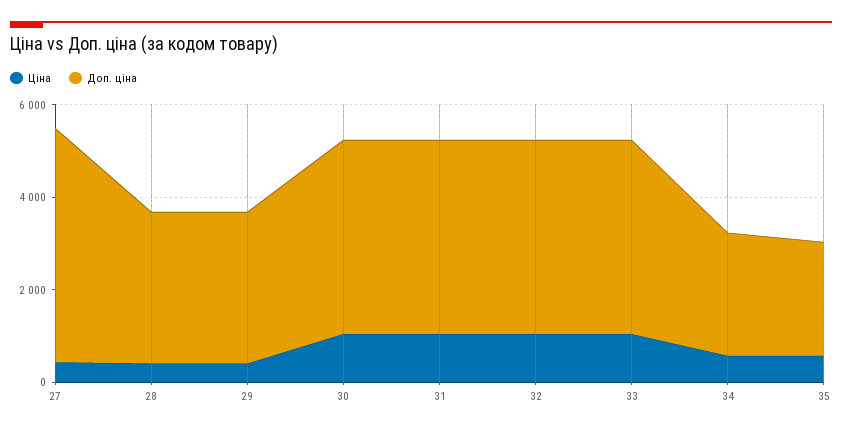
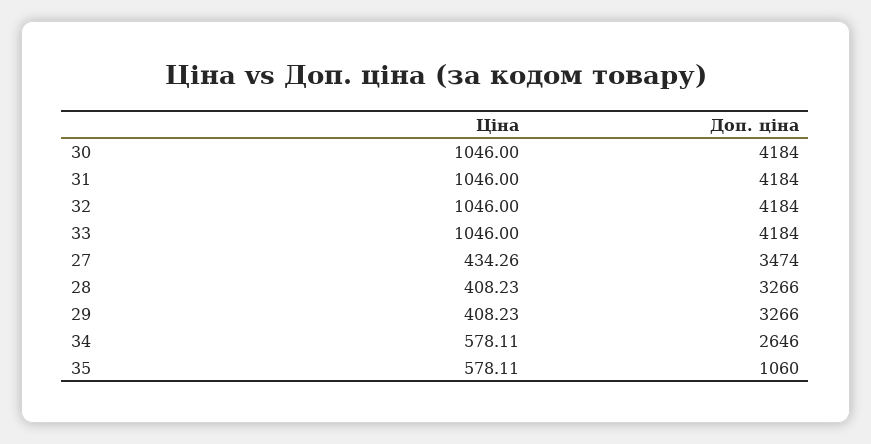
Доп. ціна, 27: 5000 -> 3474
Доп. ціна, 35: 2500 -> 1060

